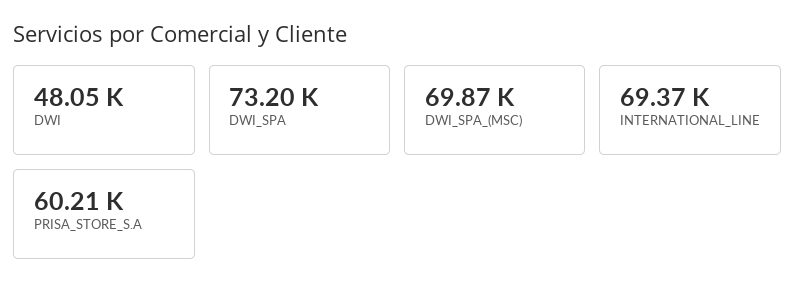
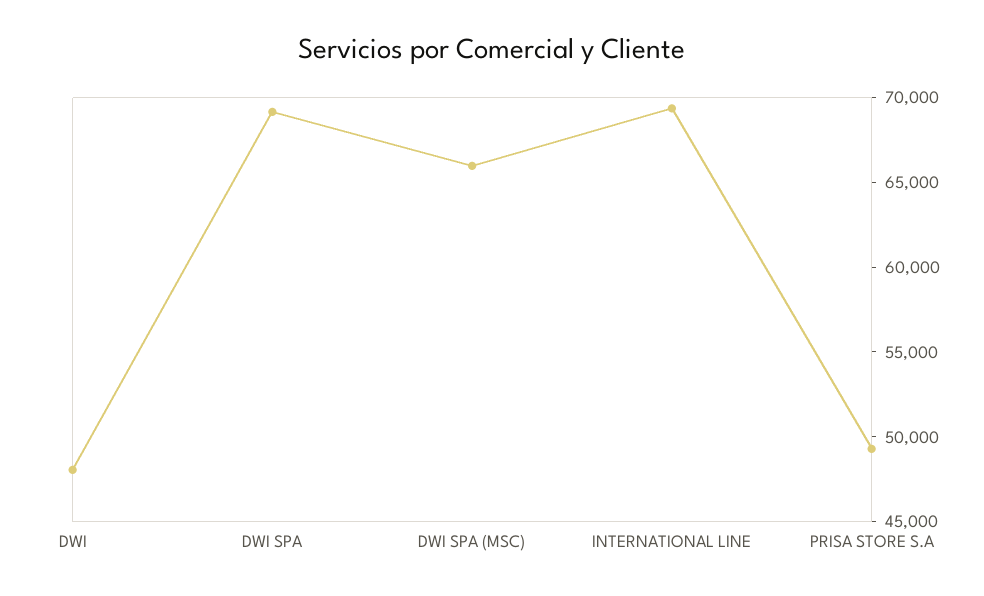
DWI_SPA: 73200 -> 69000
DWI_SPA_(MSC): 69870 -> 66000
PRISA_STORE_S.A: 60210 -> 49000

